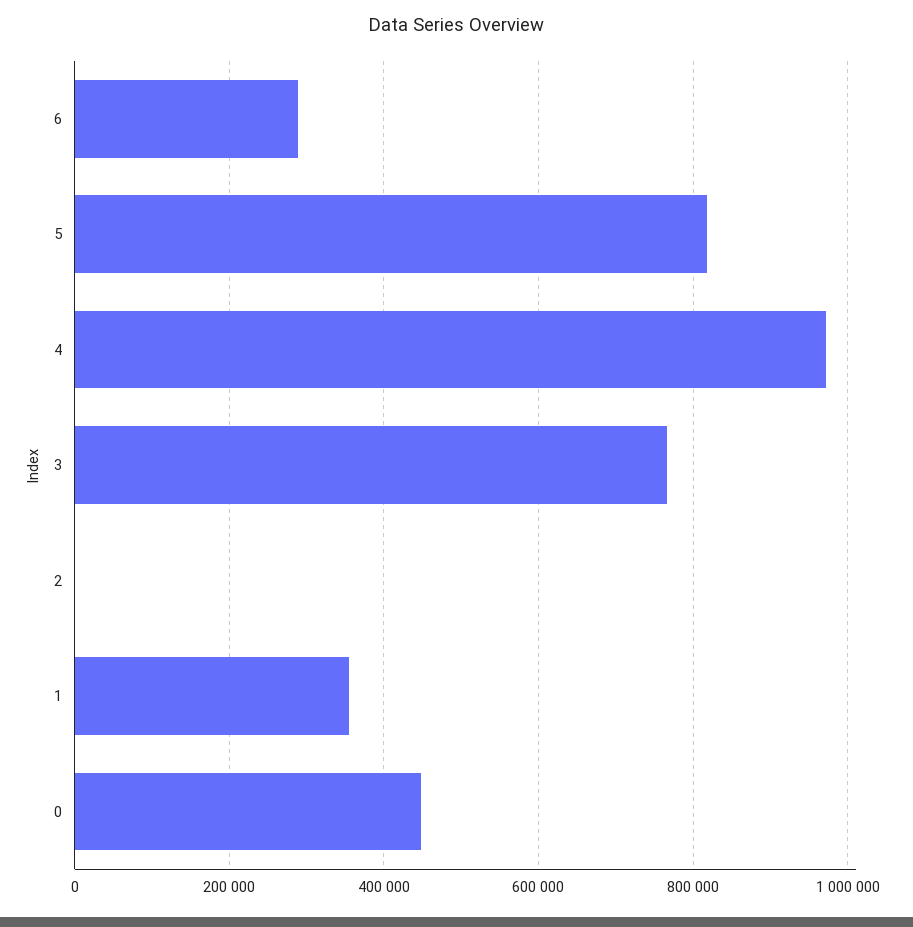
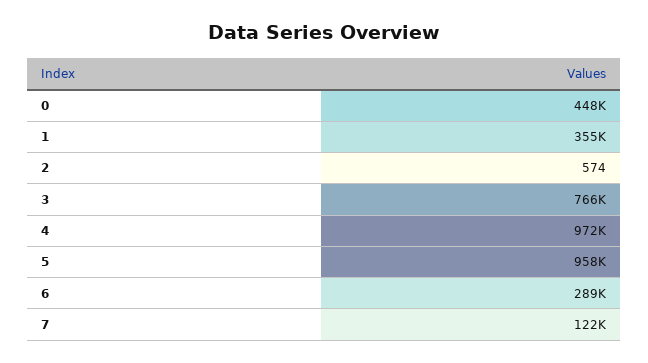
5: 820000 -> 958000
7: none -> 122000

